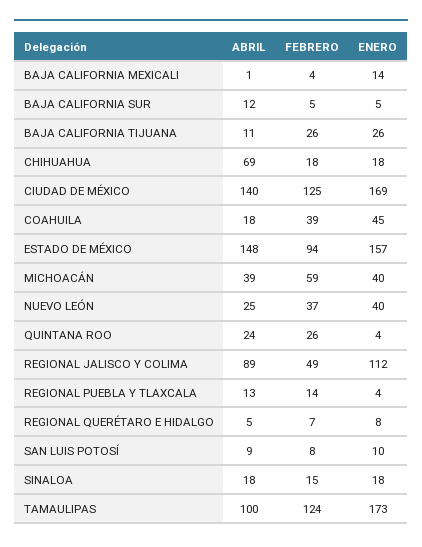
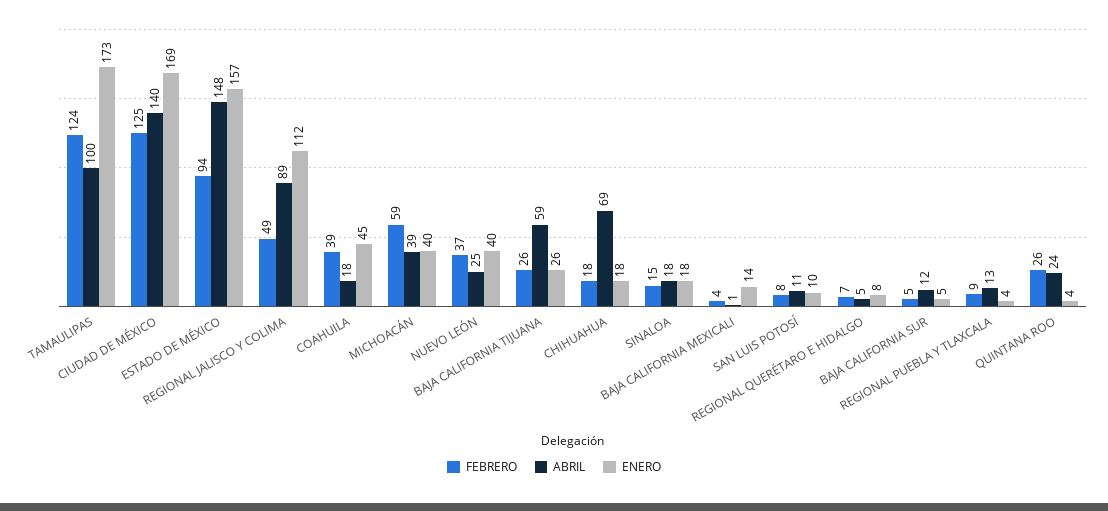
ABRIL, BAJA CALIFORNIA TIJUANA: 11 -> 59
FEBRERO, REGIONAL PUEBLA Y TLAXCALA: 14 -> 9
ABRIL, SAN LUIS POTOSÍ: 9 -> 11

